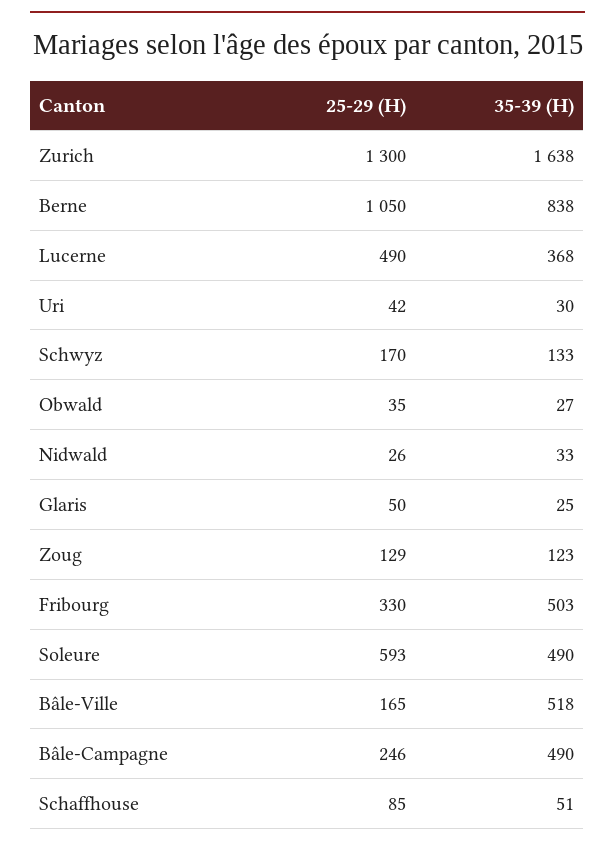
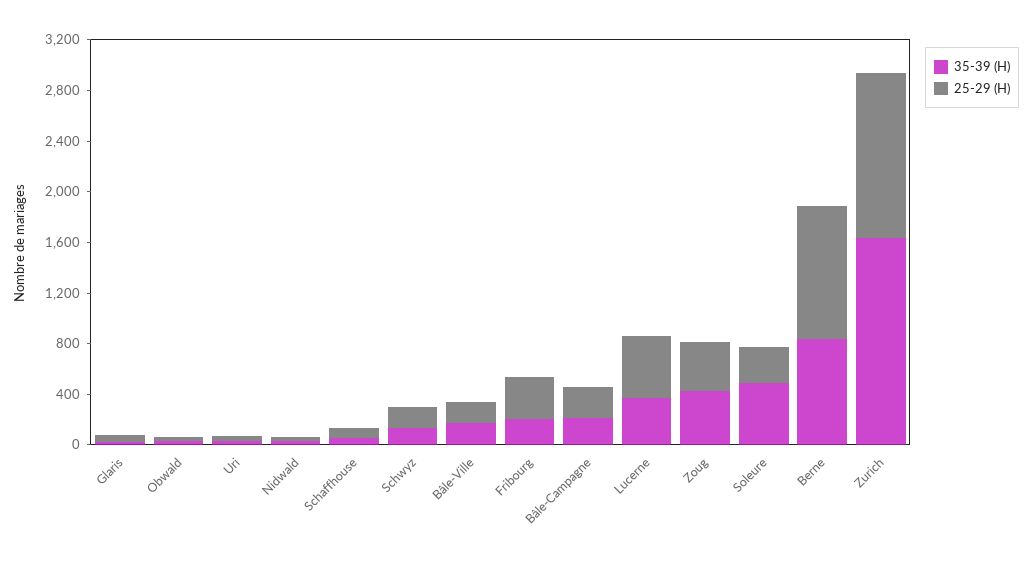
25-29 (H), Zoug: 129 -> 400
35-39 (H), Zoug: 123 -> 400
35-39 (H), Fribourg: 503 -> 200
25-29 (H), Soleure: 593 -> 300
35-39 (H), Bâle-Ville: 518 -> 200
35-39 (H), Bâle-Campagne: 490 -> 200

